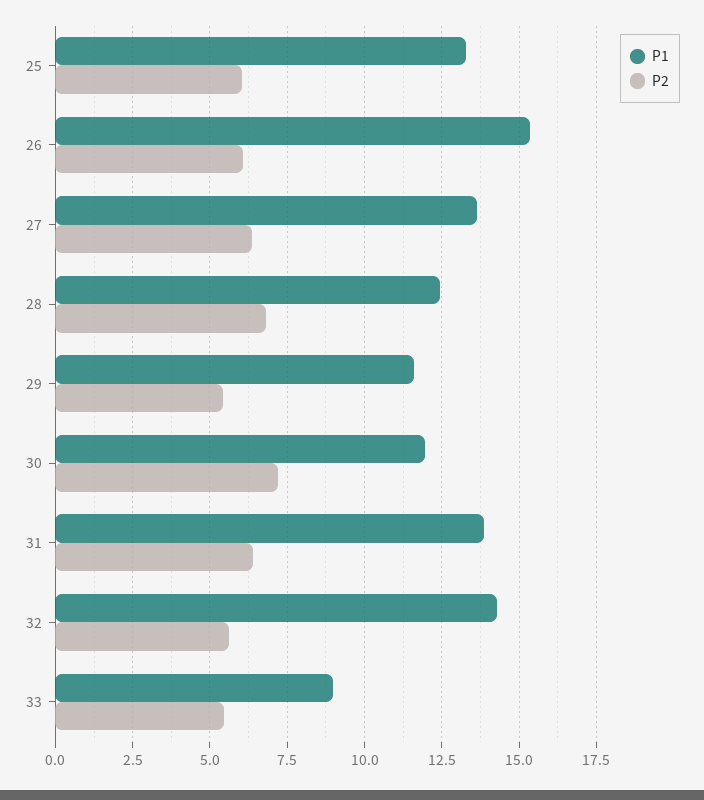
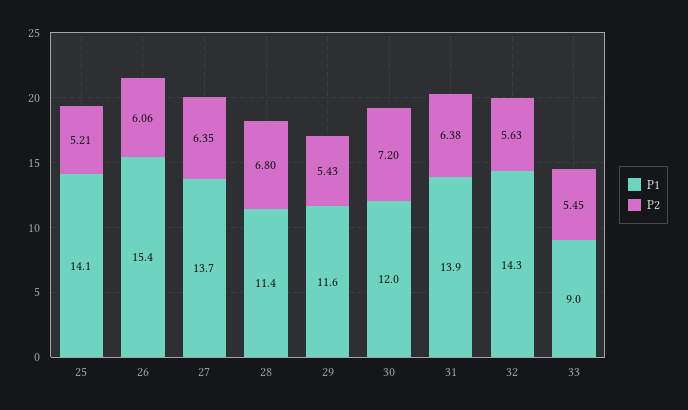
P1, 25: 13.25 -> 14.1
P2, 25: 6 -> 5.21
P1, 28: 12.5 -> 11.4

